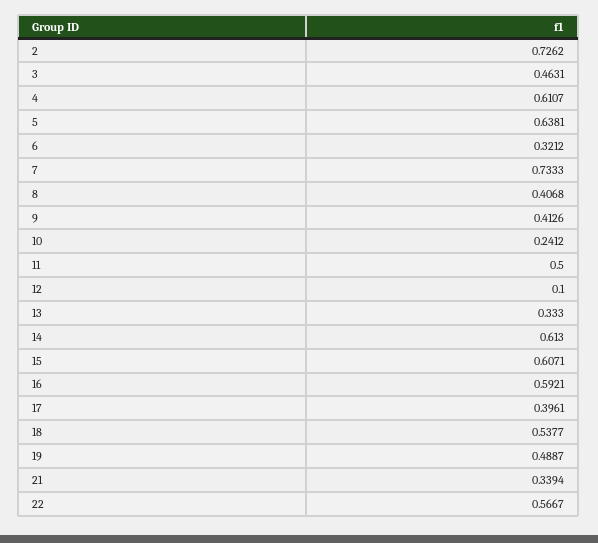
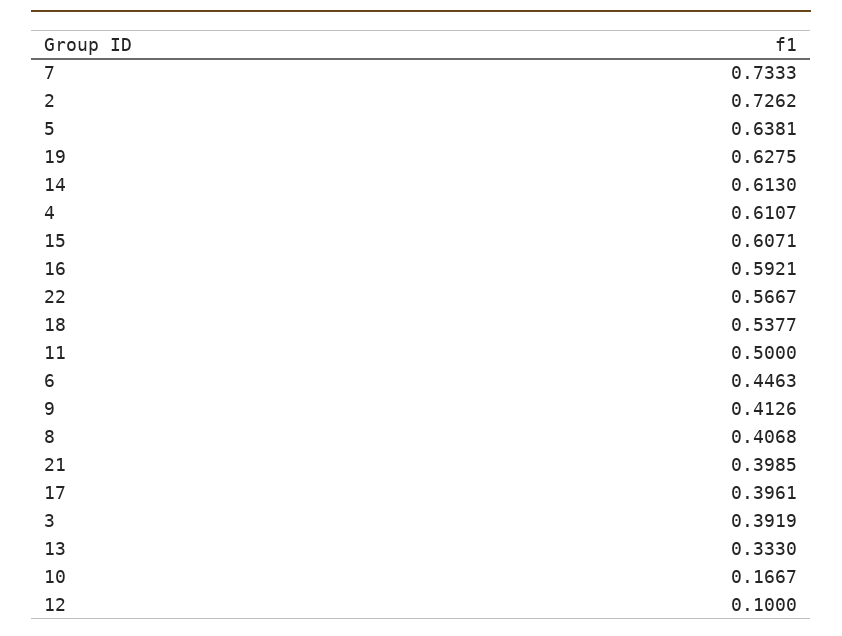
3: 0.4631 -> 0.3919
6: 0.3212 -> 0.4463
10: 0.2412 -> 0.1667
19: 0.4887 -> 0.6275
21: 0.3394 -> 0.3985

